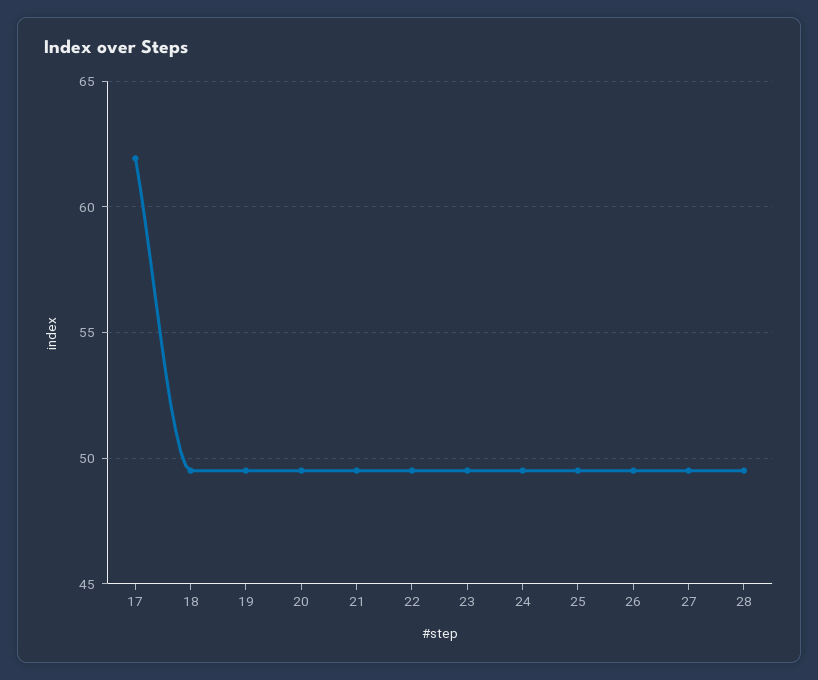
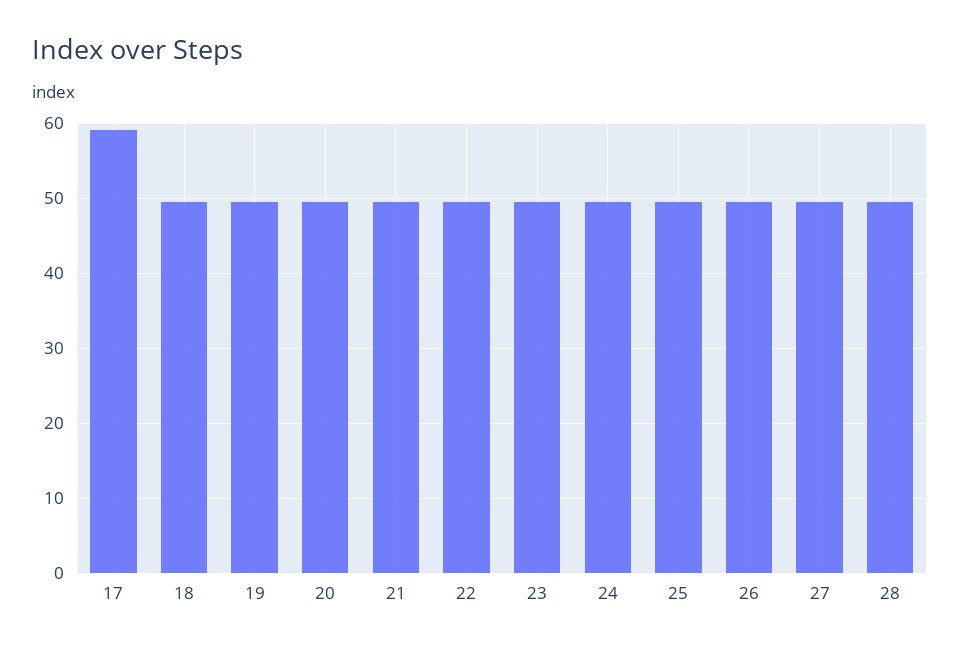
17: 62 -> 59

